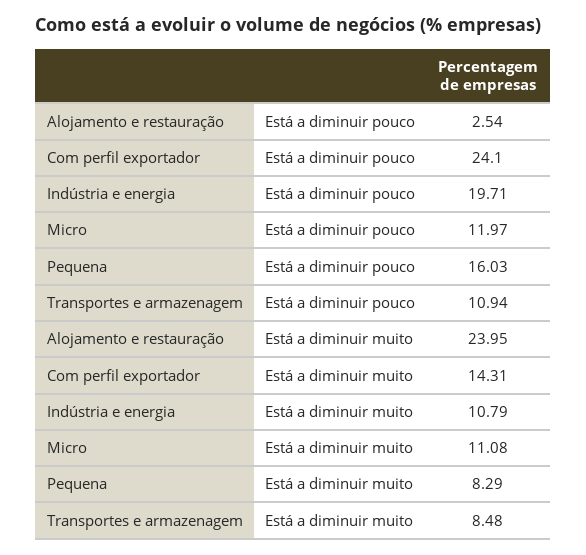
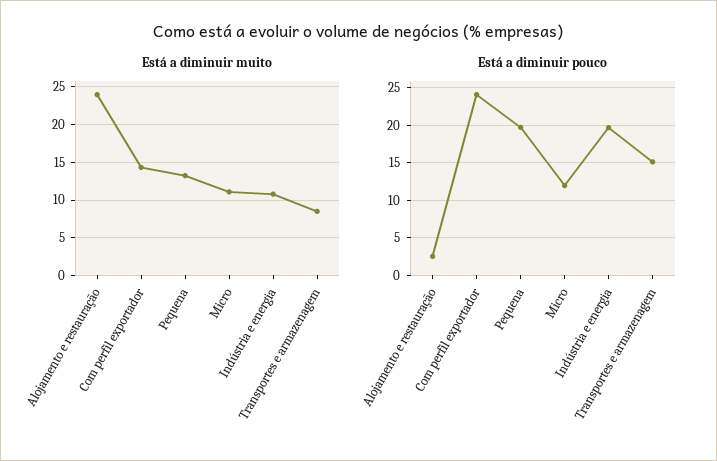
Está a diminuir pouco, Pequena: 16.03 -> 20
Está a diminuir pouco, Transportes e armazenagem: 10.94 -> 15
Está a diminuir muito, Pequena: 8.29 -> 13

